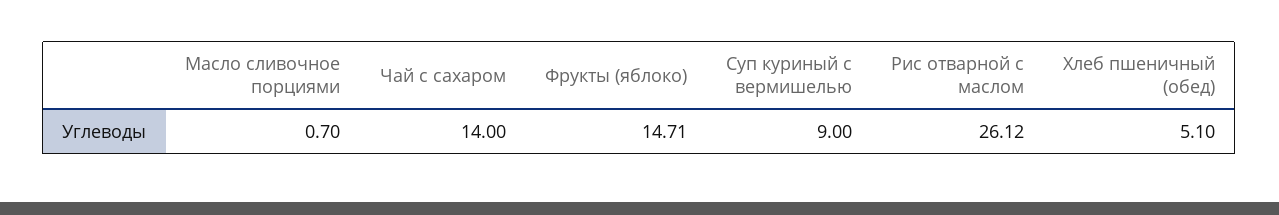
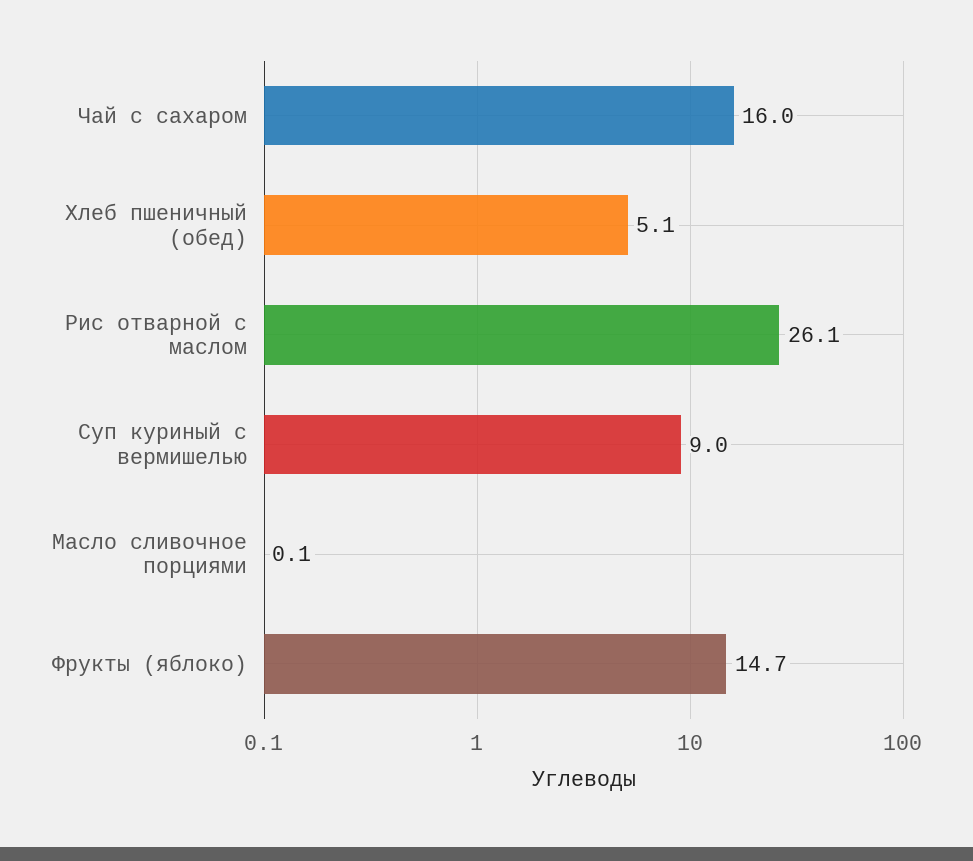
Масло сливочное порциями: 0.7 -> 0.1
Чай с сахаром: 14 -> 16

